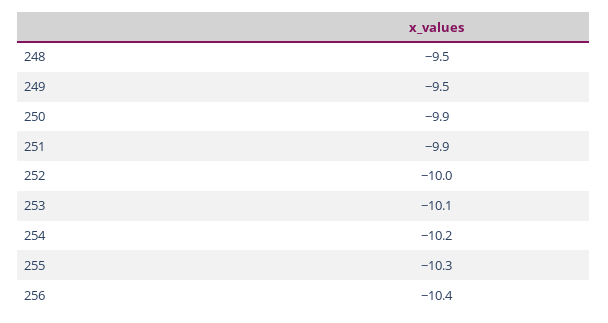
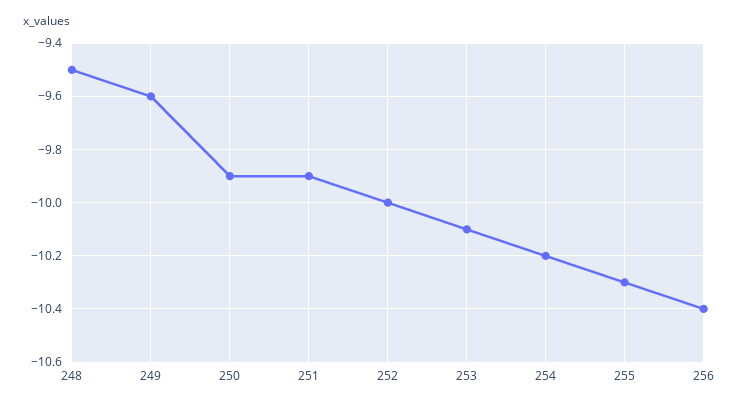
249: -9.5 -> -9.6

